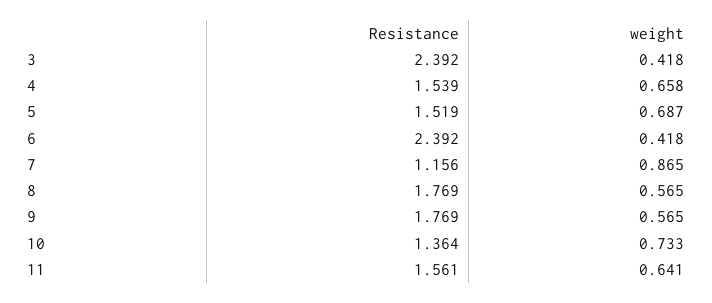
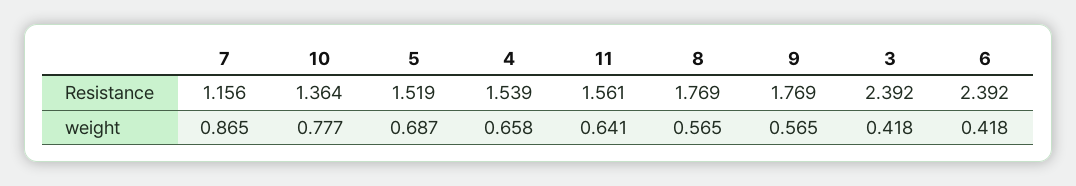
weight, 10: 0.733 -> 0.777

